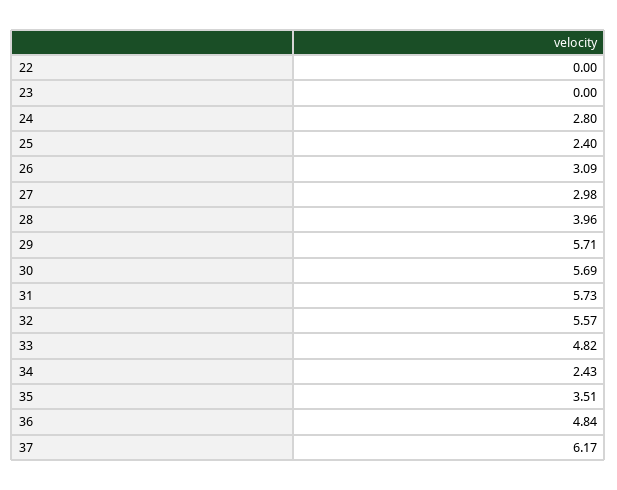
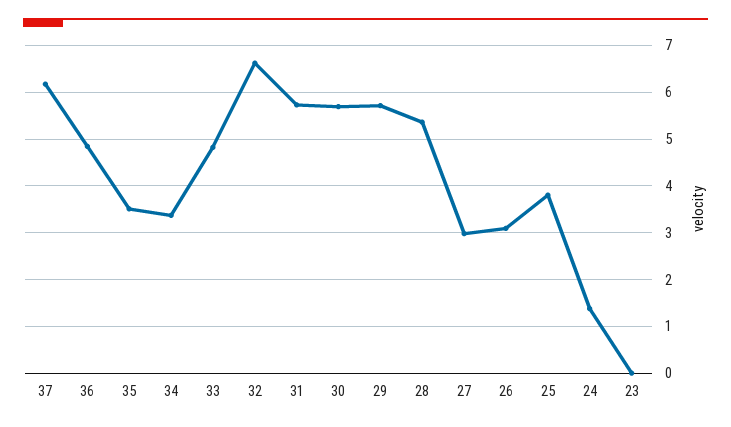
22: 0 -> none
24: 2.8 -> 1.4
25: 2.4 -> 3.8
28: 3.96 -> 5.4
32: 5.57 -> 6.6
34: 2.43 -> 3.4

